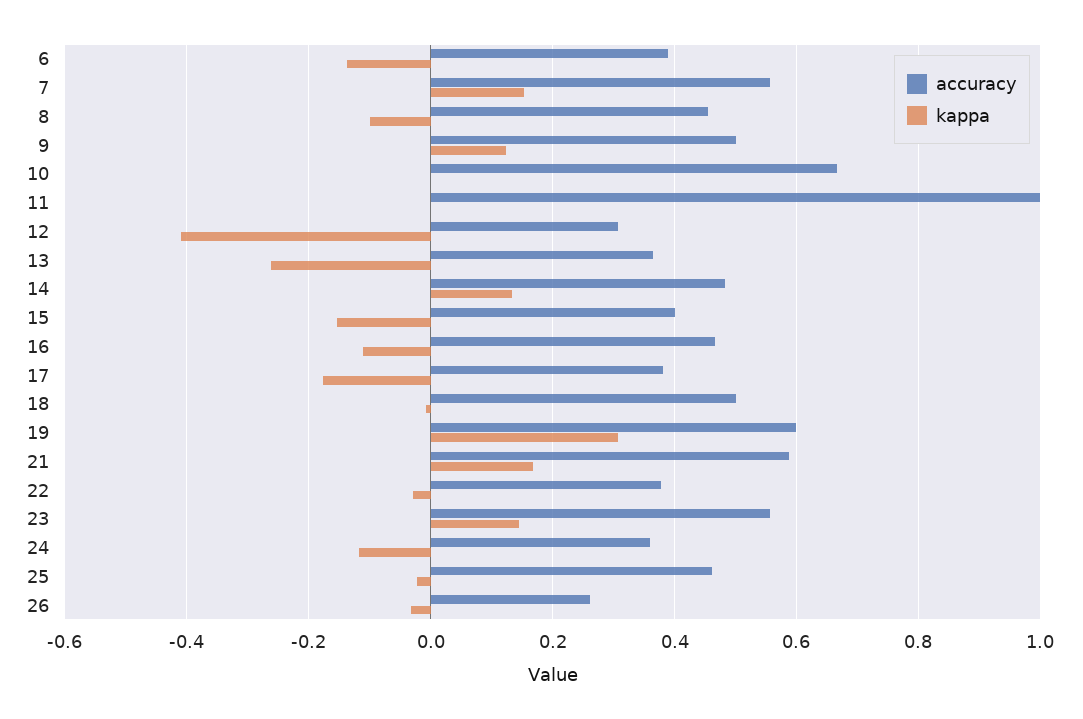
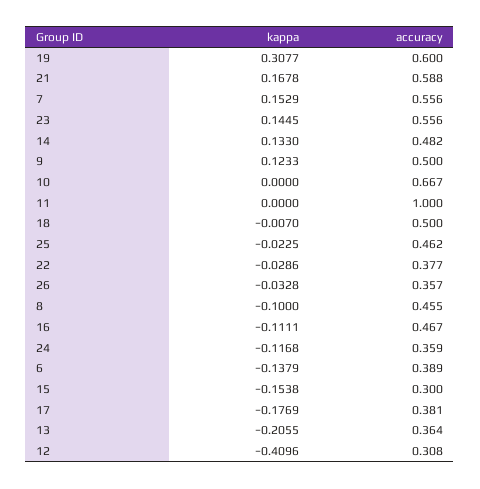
kappa, 13: -0.26 -> -0.2055
accuracy, 15: 0.4 -> 0.3
accuracy, 26: 0.26 -> 0.357

